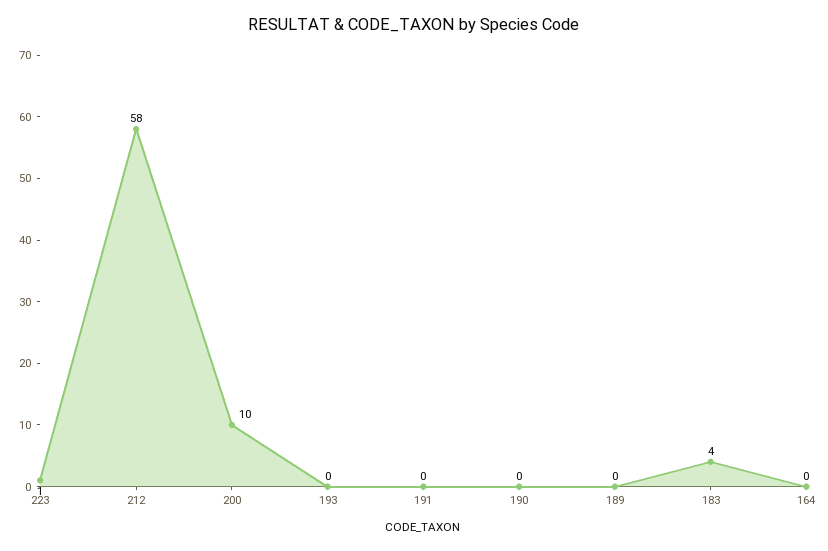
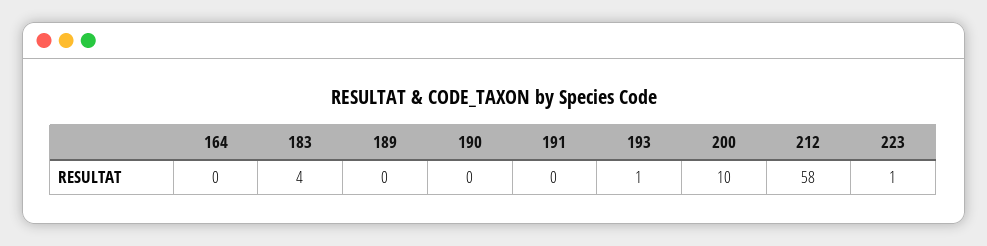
193: 0 -> 1

